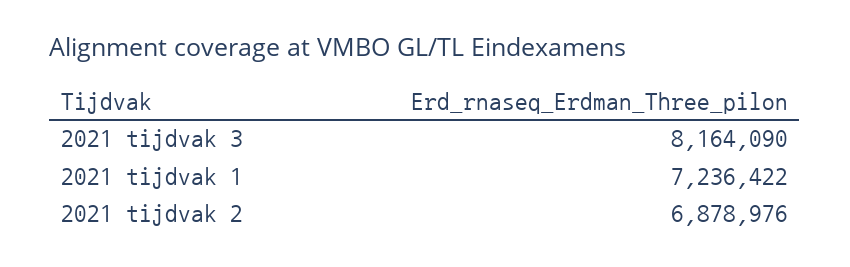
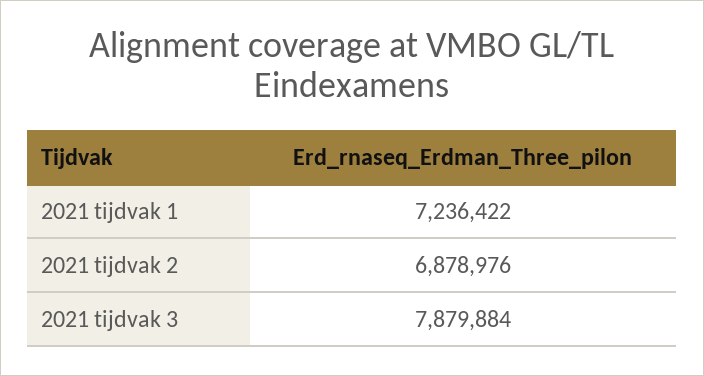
2021 tijdvak 3: 8164090 -> 7879884

